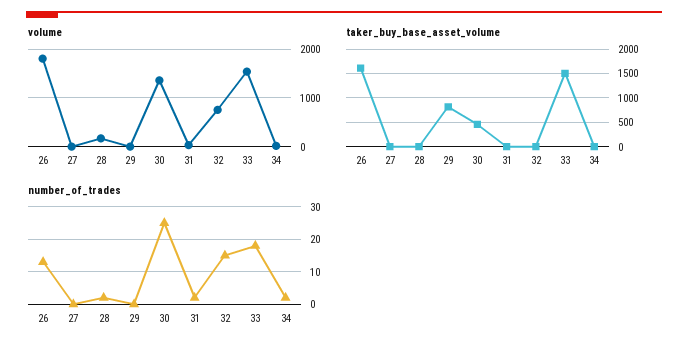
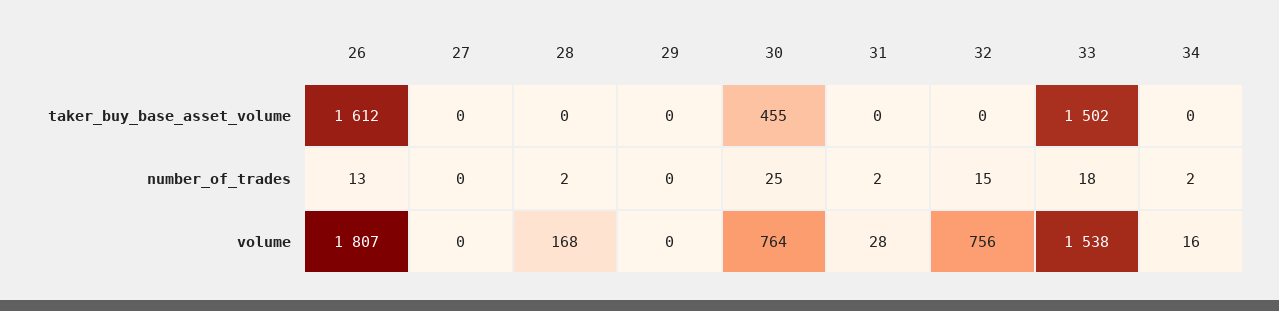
volume, 30: 1400 -> 764
taker_buy_base_asset_volume, 29: 750 -> 0

